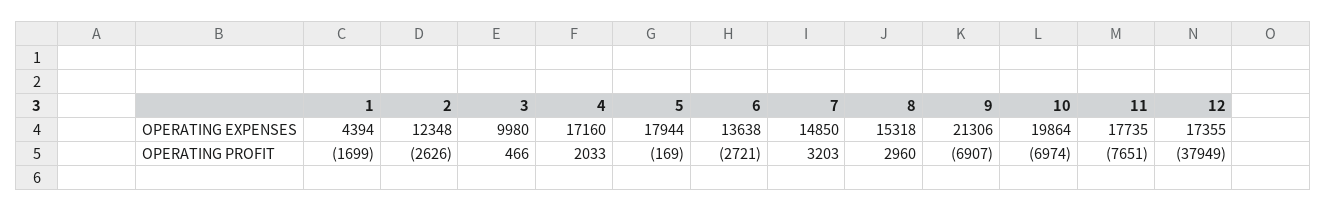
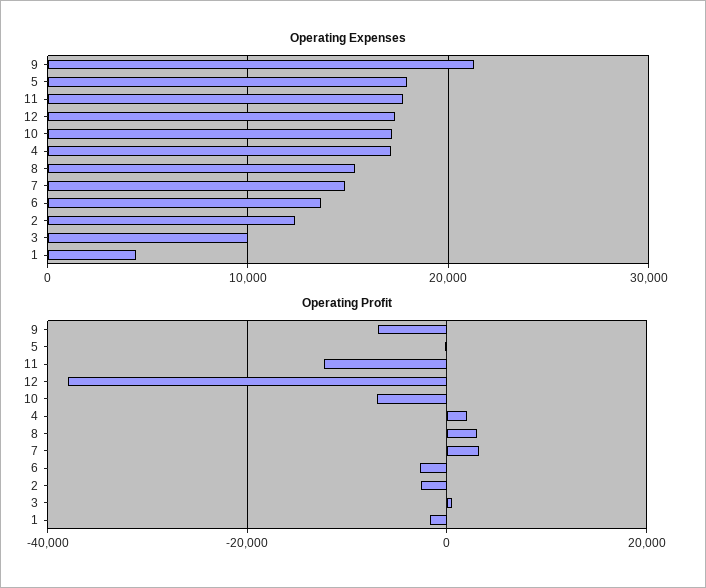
OPERATING EXPENSES, 10: 19864 -> 17000
OPERATING PROFIT, 11: -7651 -> -12000

